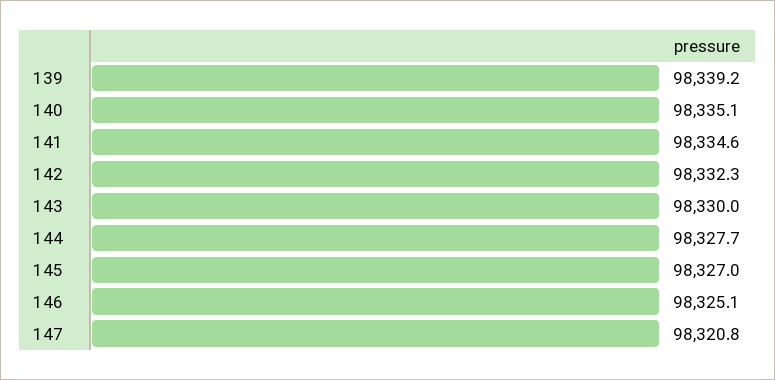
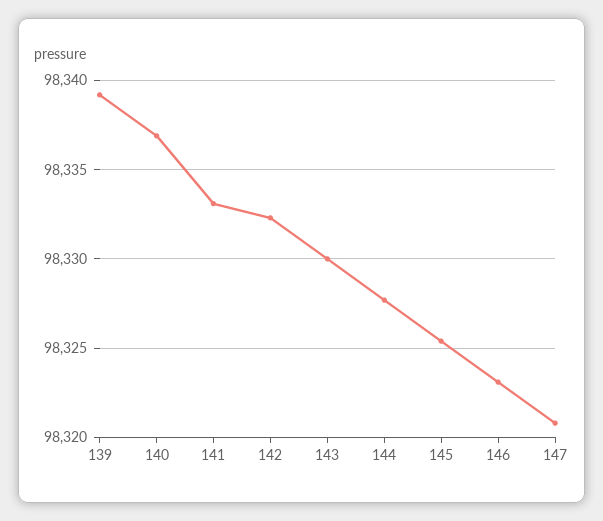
140: 98335.1 -> 98337
141: 98334.6 -> 98333
145: 98327 -> 98325.5
146: 98325.1 -> 98323

